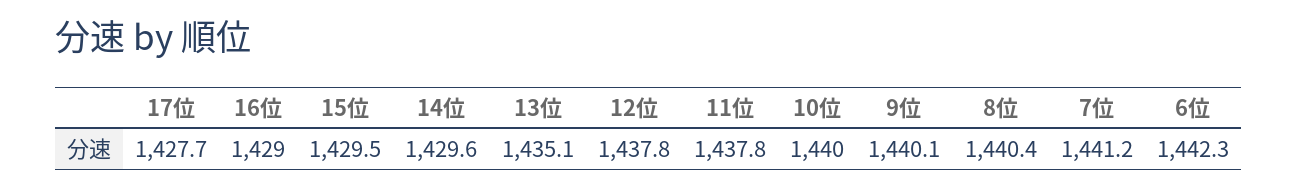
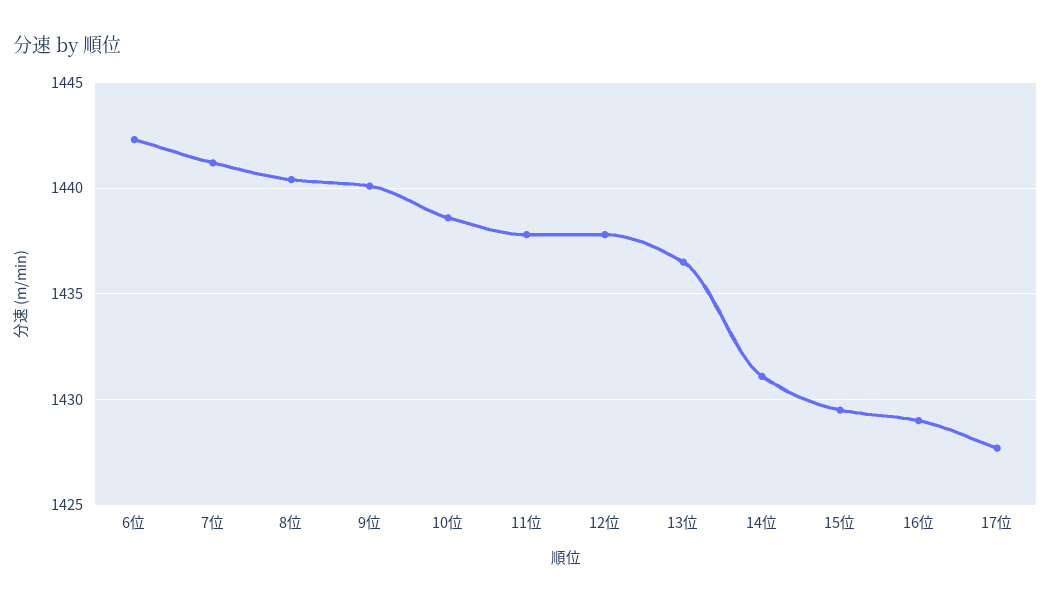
14位: 1429.6 -> 1431
13位: 1435.1 -> 1436.5
10位: 1440 -> 1438.5

